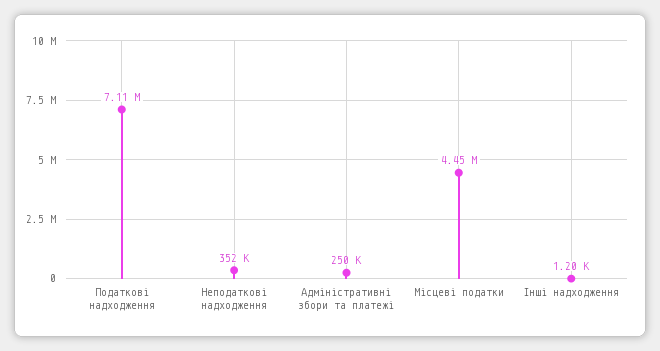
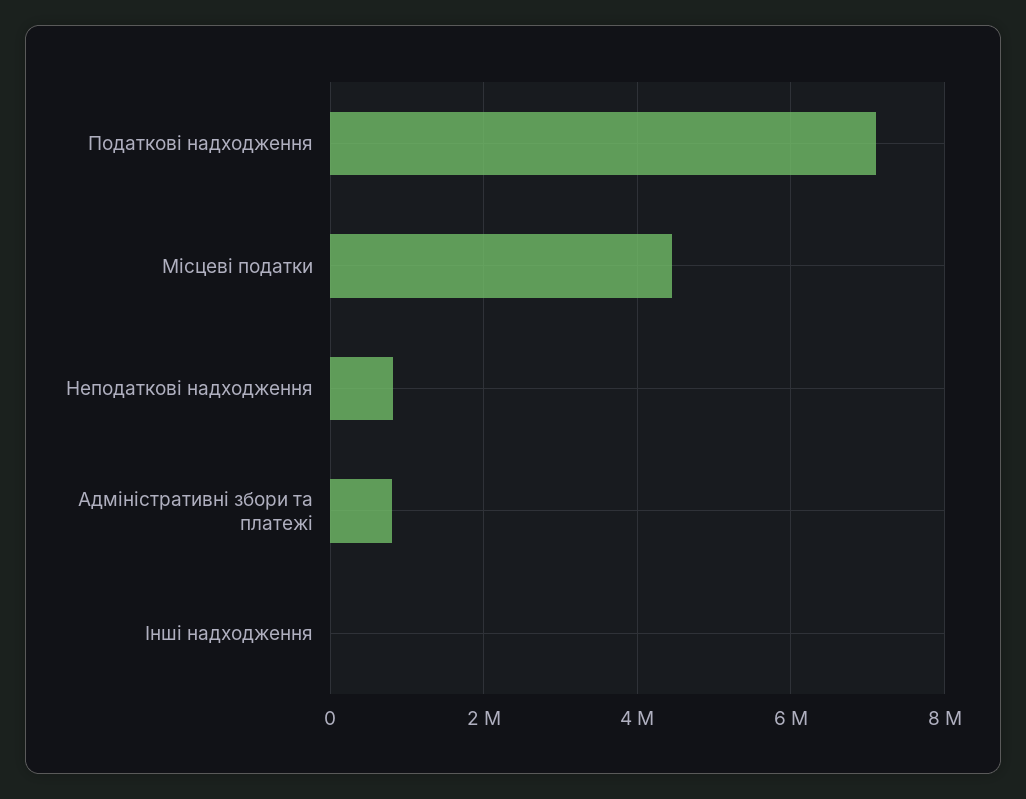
Неподаткові надходження: 352000 -> 800000
Адміністративні збори та платежі: 250000 -> 800000

